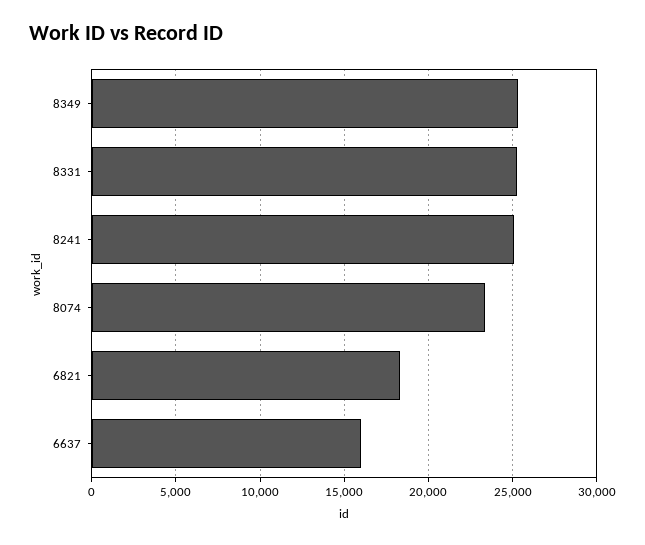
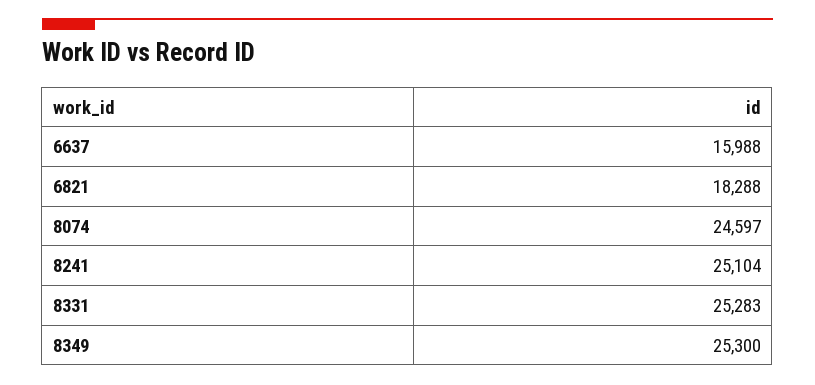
8074: 23500 -> 24597

